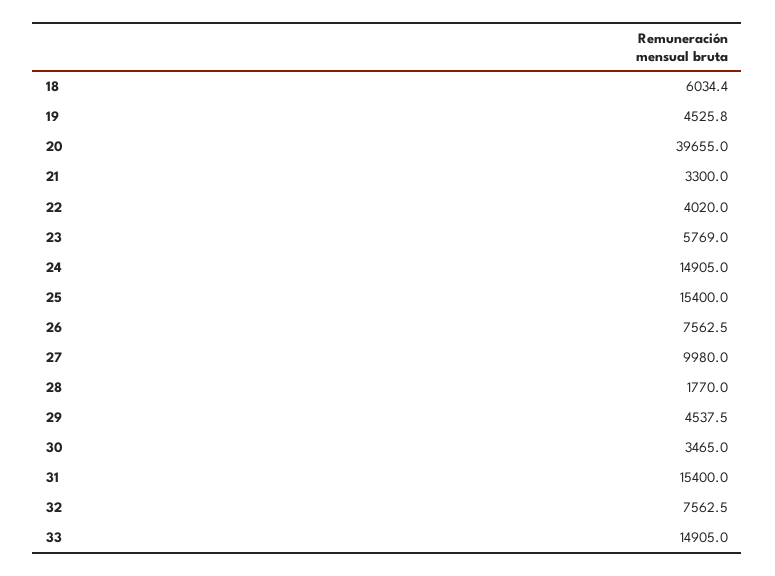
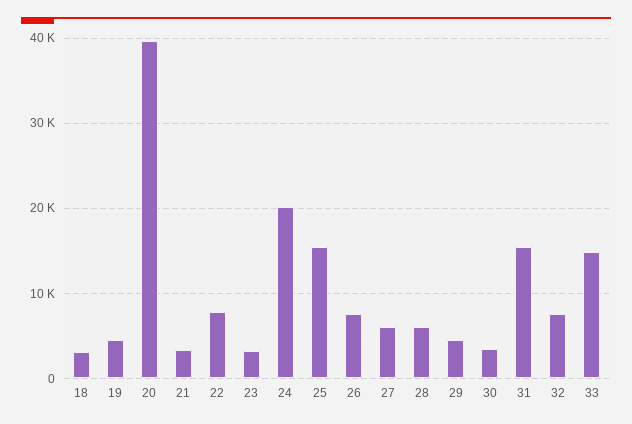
18: 6034.4 -> 3000
22: 4020 -> 8000
23: 5769 -> 3000
24: 14905 -> 20000
27: 9980 -> 6000
28: 1770 -> 6000

